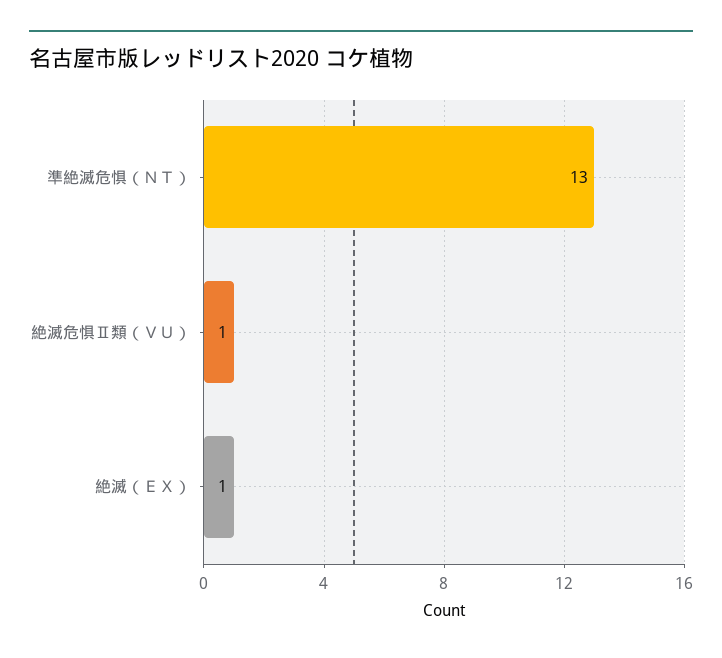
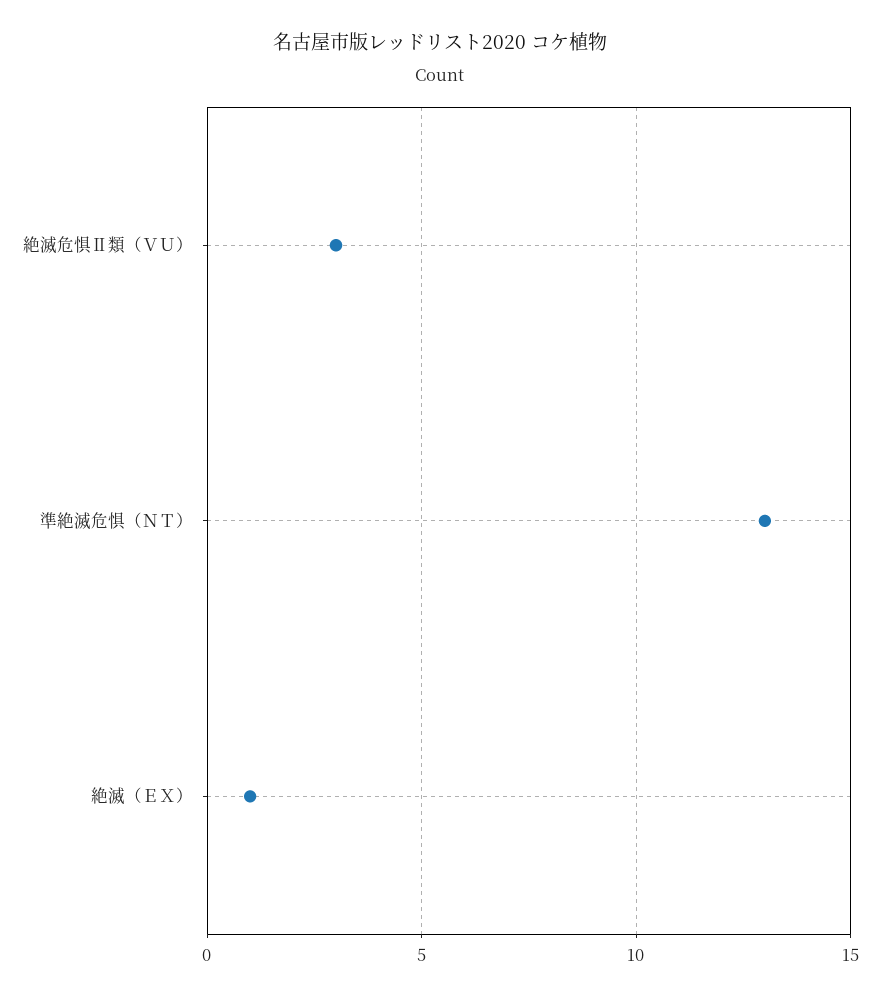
絶滅危惧Ⅱ類（ＶＵ）: 1 -> 3

